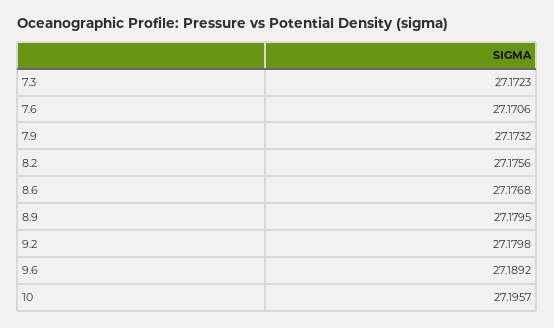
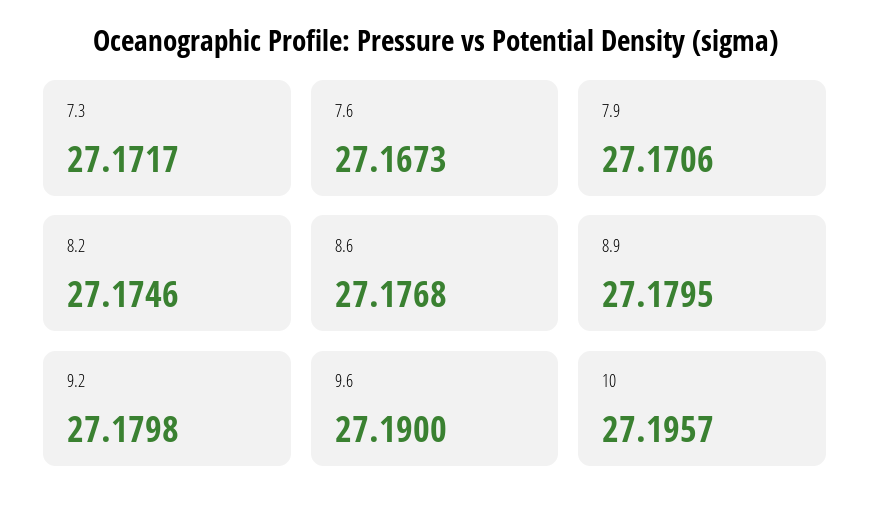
7.3: 27.1723 -> 27.1717
7.6: 27.1706 -> 27.1673
7.9: 27.1732 -> 27.1706
8.2: 27.1756 -> 27.1746
9.6: 27.1892 -> 27.19

